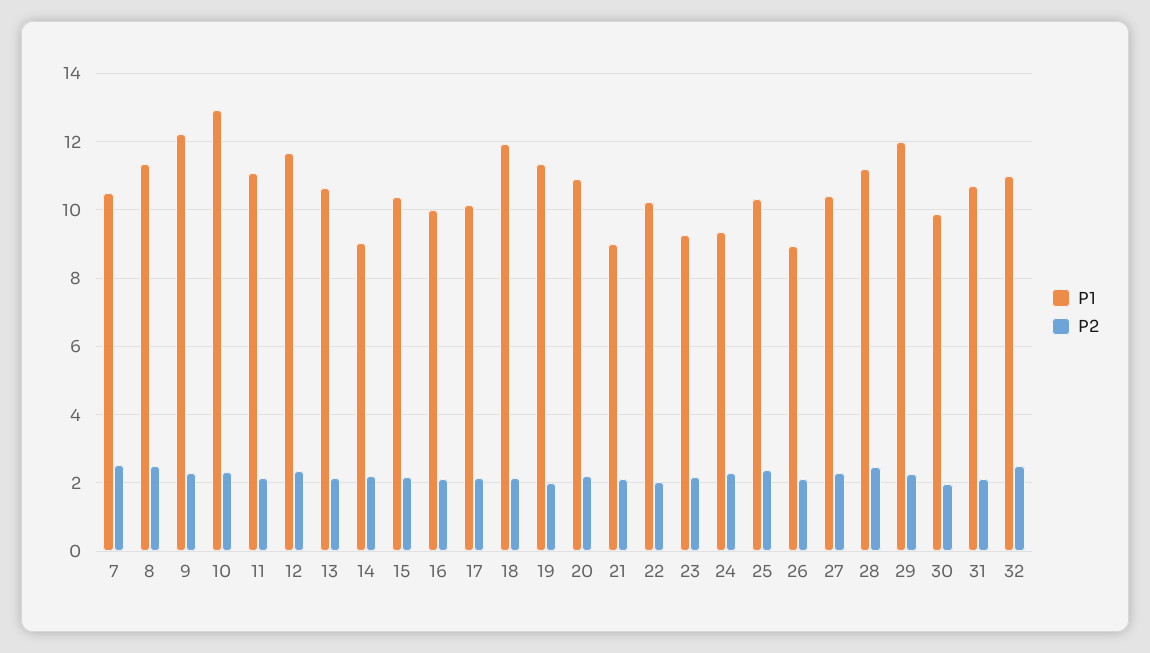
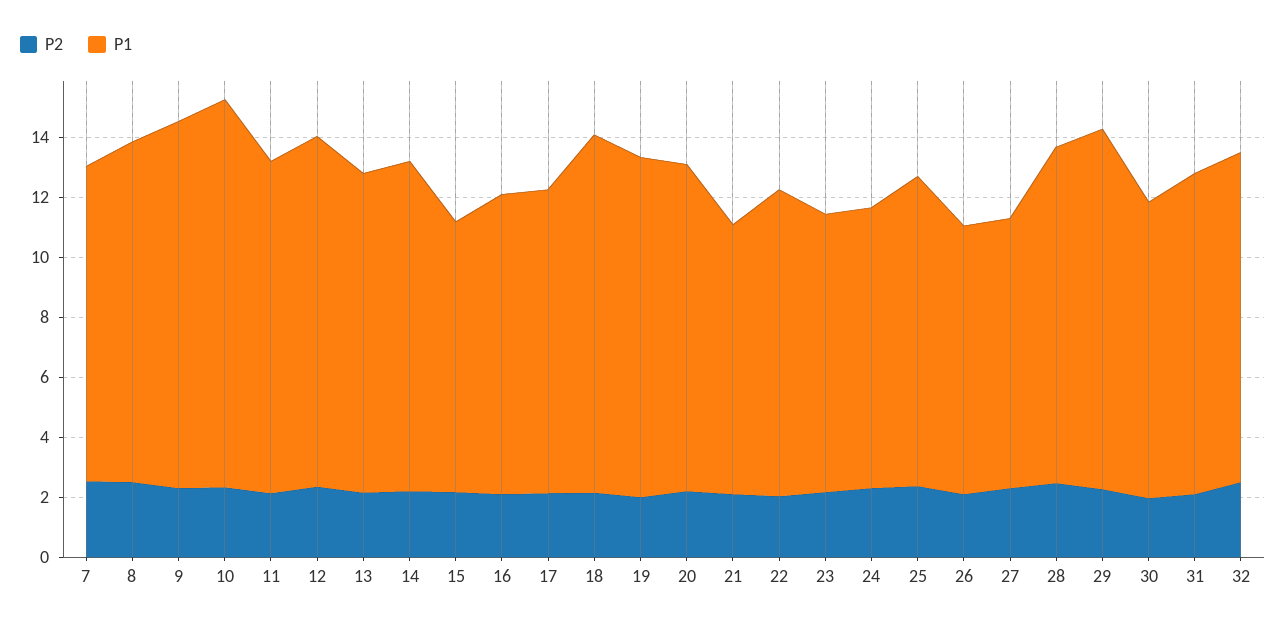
P1, 14: 9 -> 11
P1, 15: 10.4 -> 9
P1, 27: 10.4 -> 9

